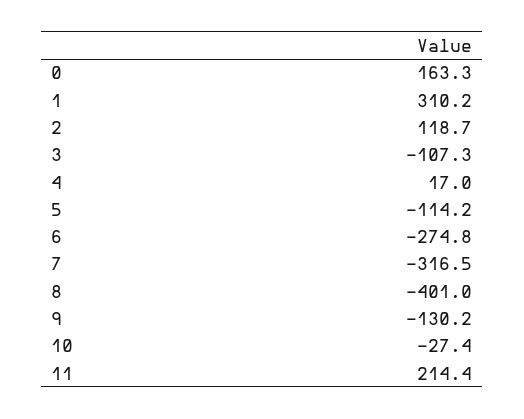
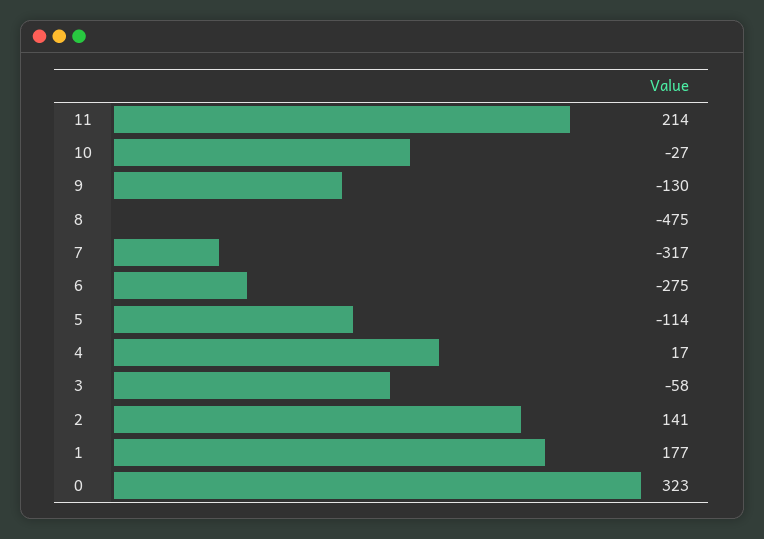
0: 163.3 -> 323
1: 310.2 -> 177
2: 118.7 -> 141
3: -107.3 -> -58
8: -401 -> -475

